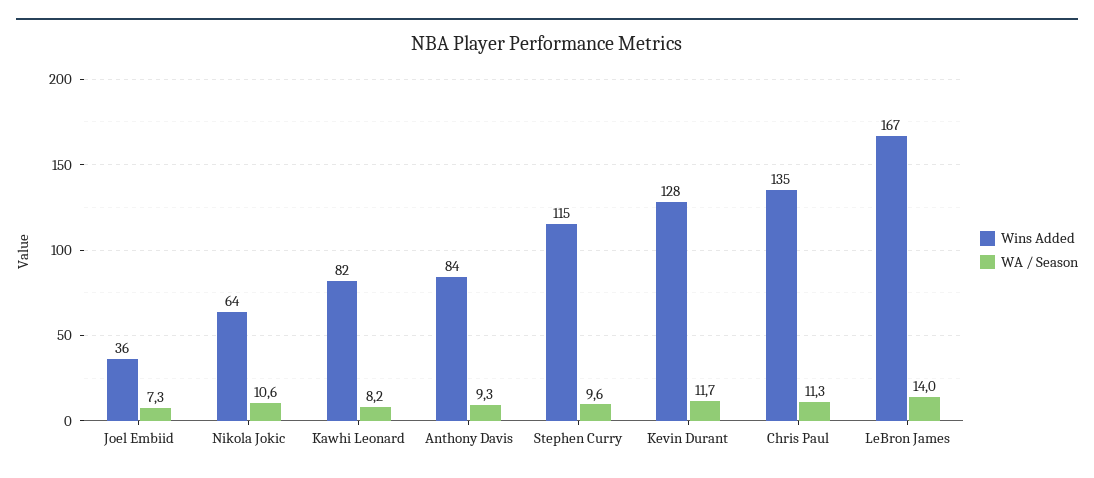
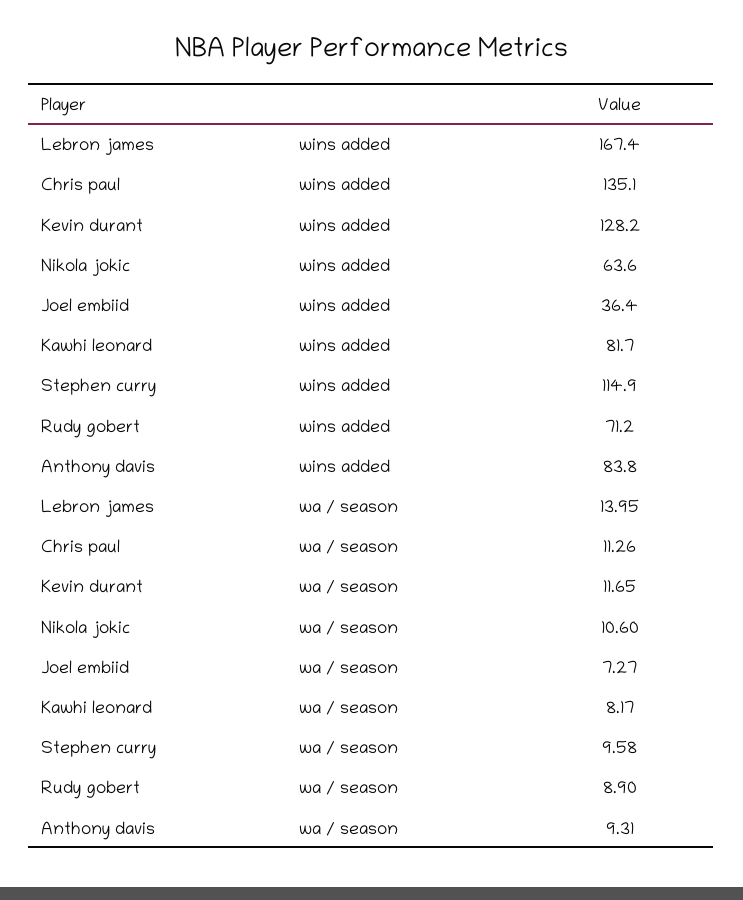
Wins Added, Rudy gobert: none -> 71.2
WA / Season, Rudy gobert: none -> 8.9

